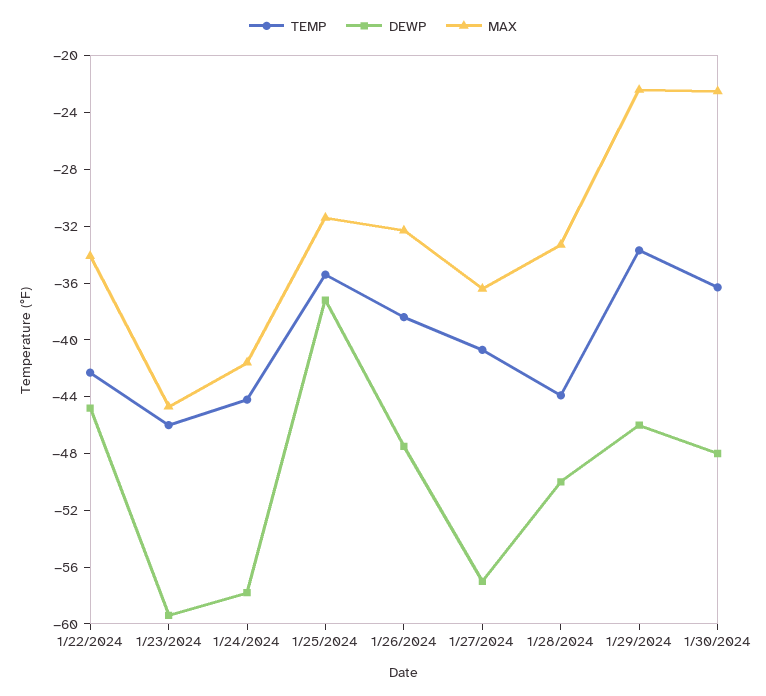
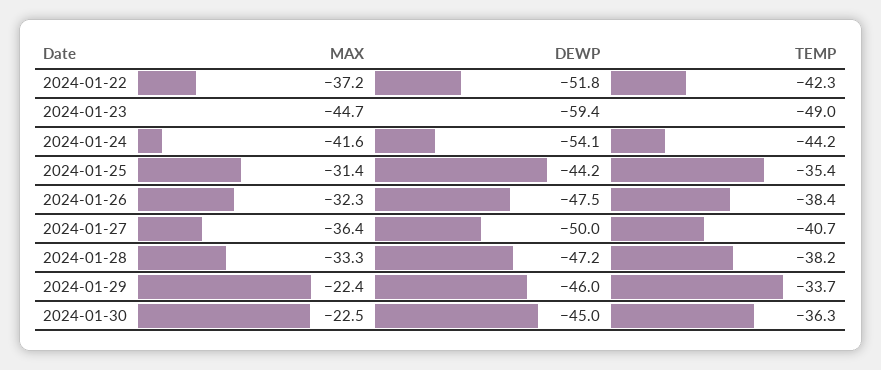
DEWP, 1/22/2024: -45 -> -51.8
MAX, 1/22/2024: -34 -> -37.2
TEMP, 1/23/2024: -46 -> -49
DEWP, 1/24/2024: -58 -> -54.1
DEWP, 1/25/2024: -37 -> -44.2
DEWP, 1/27/2024: -57 -> -50
TEMP, 1/28/2024: -44 -> -38.2
DEWP, 1/28/2024: -50 -> -47.2
DEWP, 1/30/2024: -48 -> -45

